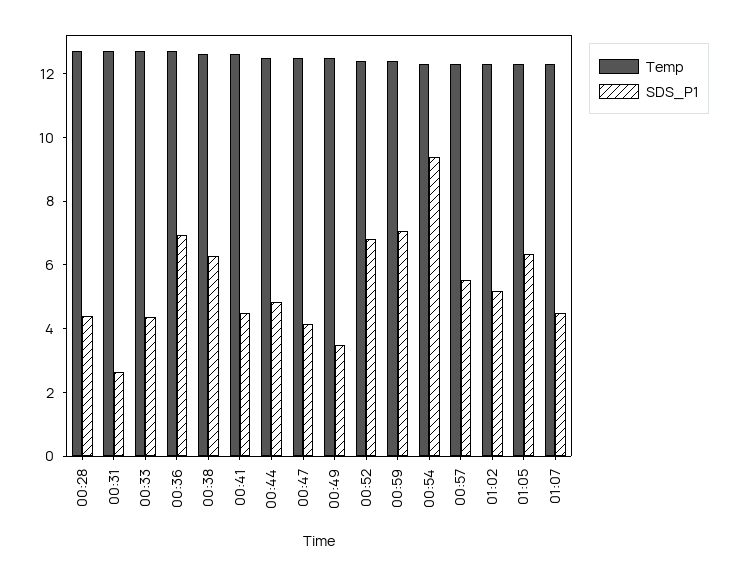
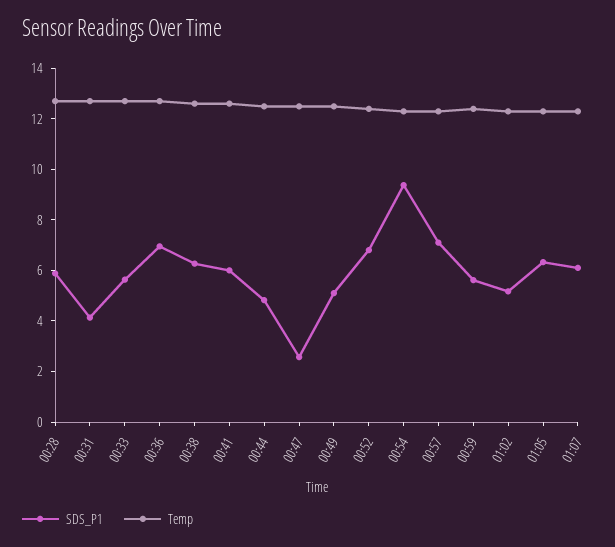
SDS_P1, 00:28: 4.5 -> 6
SDS_P1, 00:31: 2.5 -> 4
SDS_P1, 00:33: 4.5 -> 5.5
SDS_P1, 00:41: 4.5 -> 6
SDS_P1, 00:47: 4 -> 2.5
SDS_P1, 00:49: 3.5 -> 5
SDS_P1, 00:59: 7 -> 5.5
SDS_P1, 00:57: 5.5 -> 7
SDS_P1, 01:07: 4.5 -> 6

